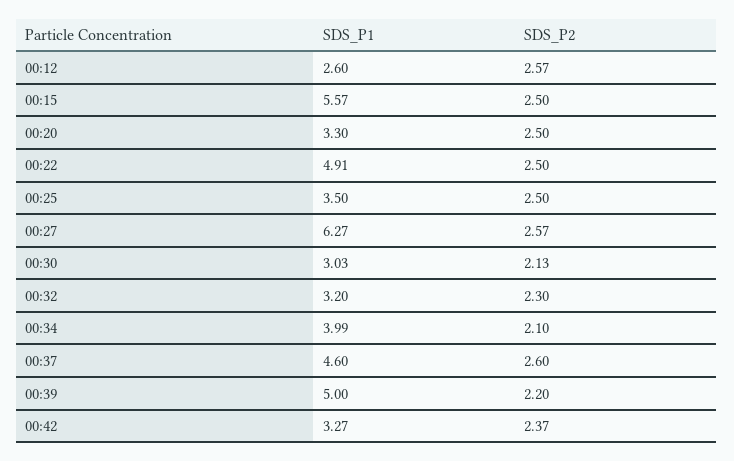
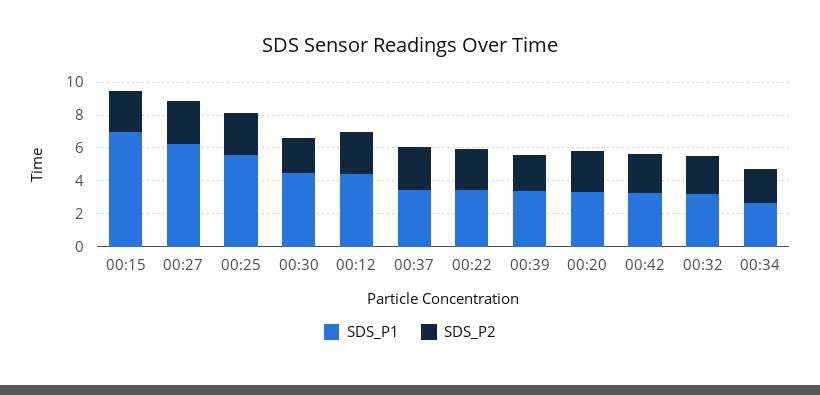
SDS_P1, 00:12: 2.6 -> 4.5
SDS_P1, 00:15: 5.57 -> 7
SDS_P1, 00:22: 4.91 -> 3.5
SDS_P1, 00:25: 3.5 -> 5.5
SDS_P1, 00:30: 3.03 -> 4.5
SDS_P1, 00:34: 3.99 -> 2.5
SDS_P1, 00:37: 4.6 -> 3.5
SDS_P1, 00:39: 5 -> 3.5

